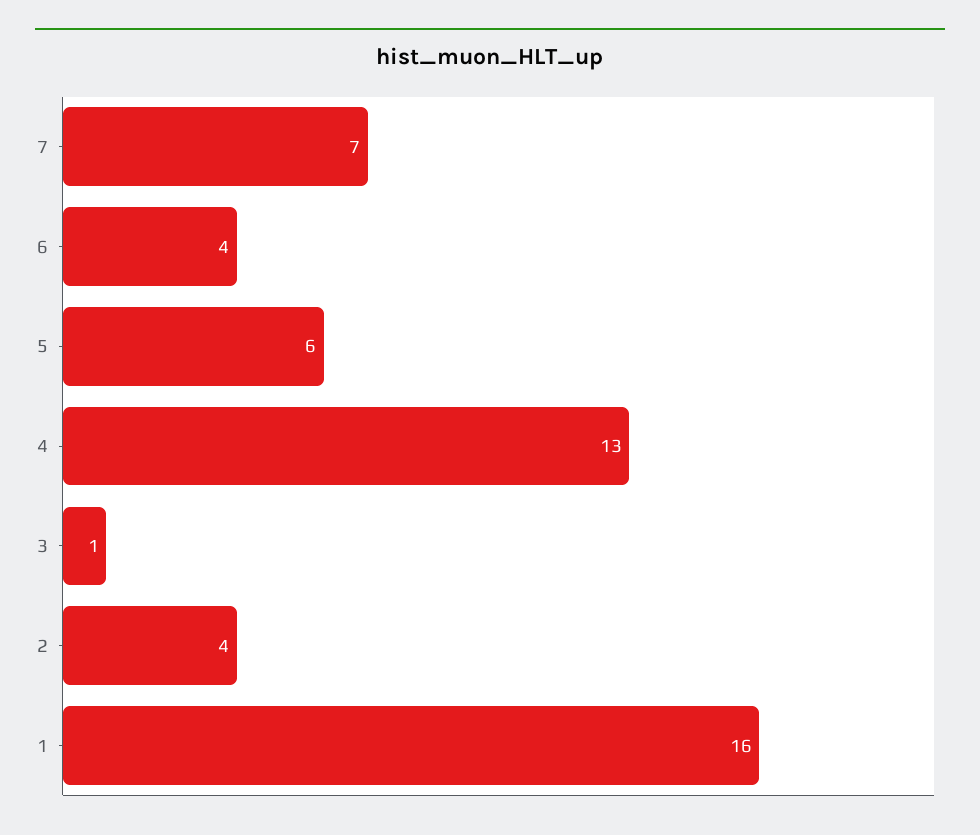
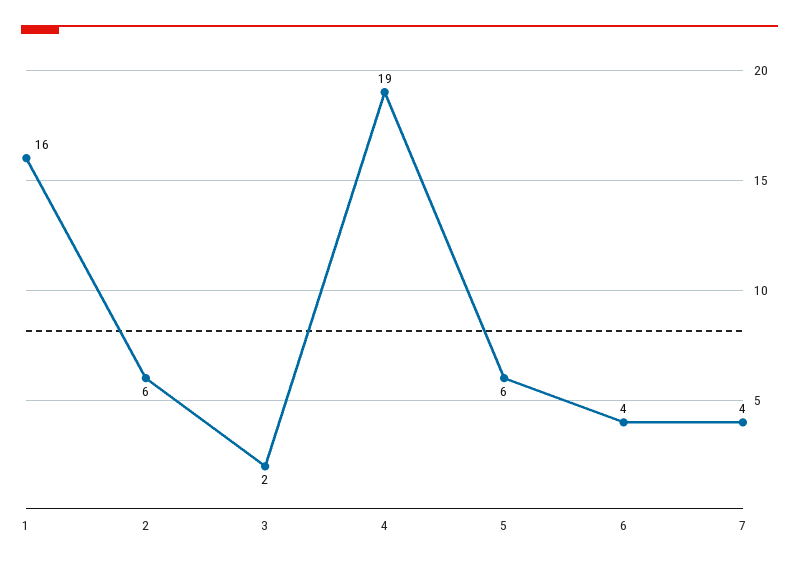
7: 7 -> 4
4: 13 -> 19
3: 1 -> 2
2: 4 -> 6

